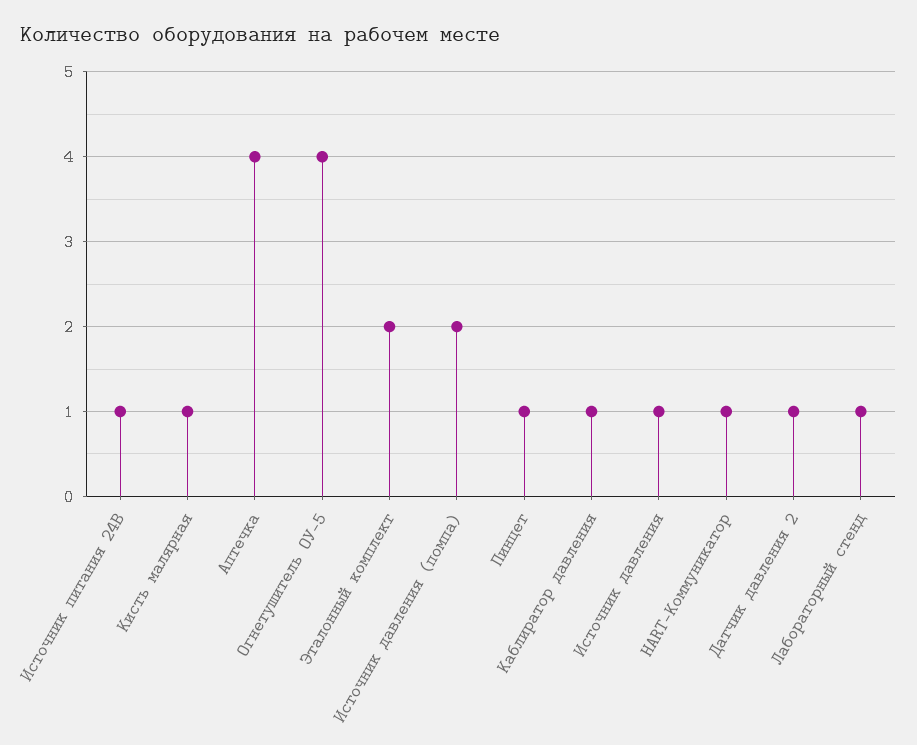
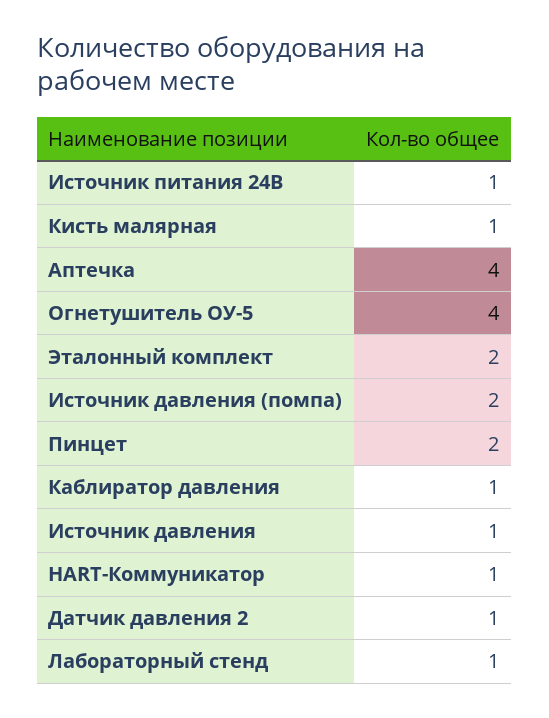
Пинцет: 1 -> 2

